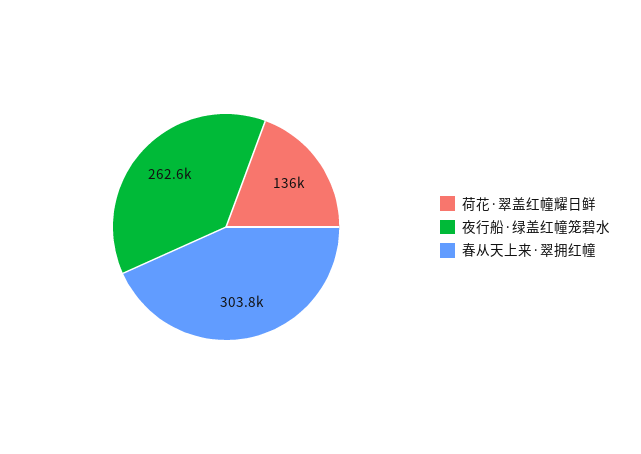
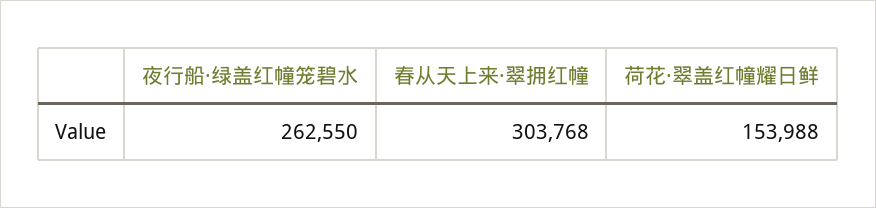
荷花·翠盖红幢耀日鲜: 136000 -> 153988

